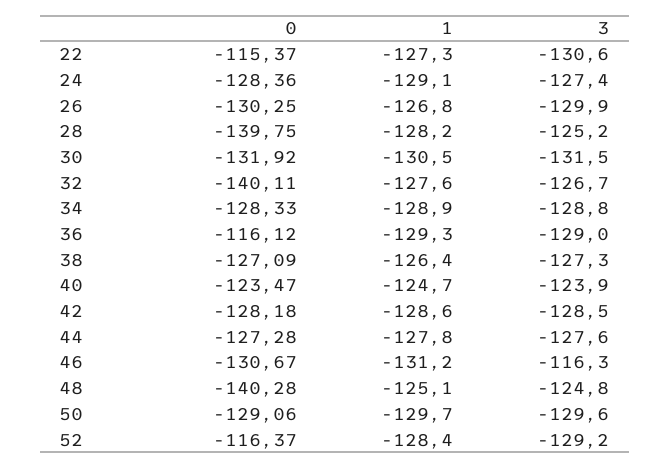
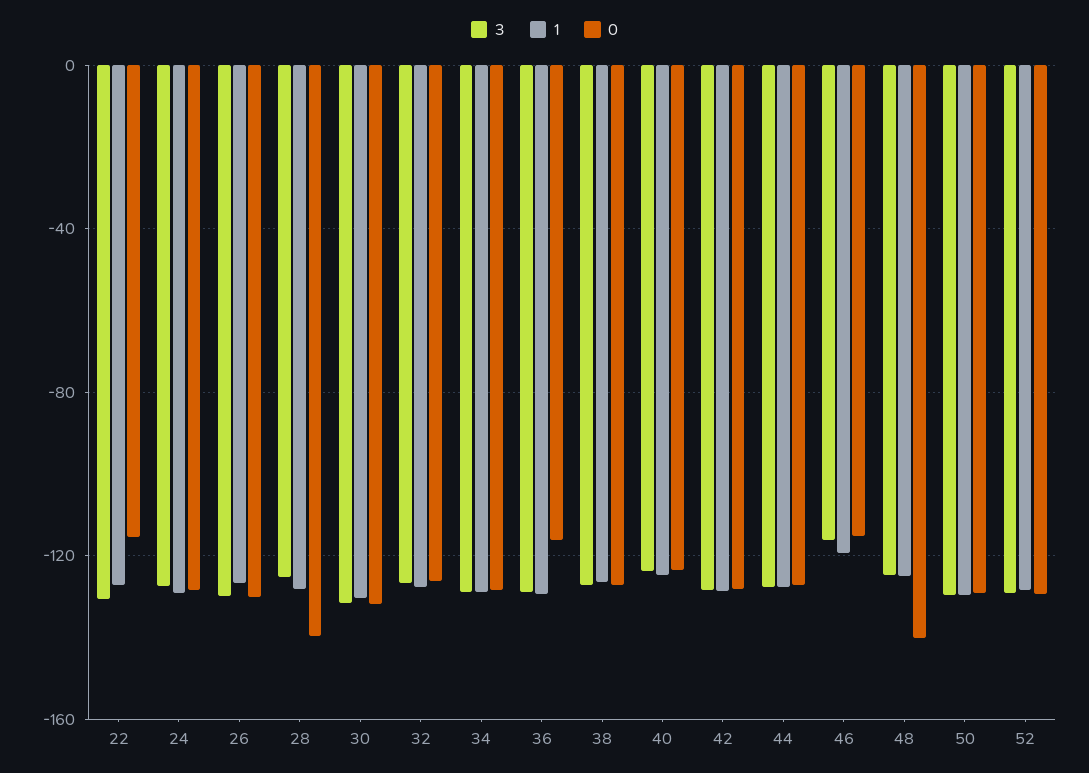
0, 32: -140.11 -> -125
0, 46: -130.67 -> -115
1, 46: -131.2 -> -120
0, 52: -116.37 -> -130

